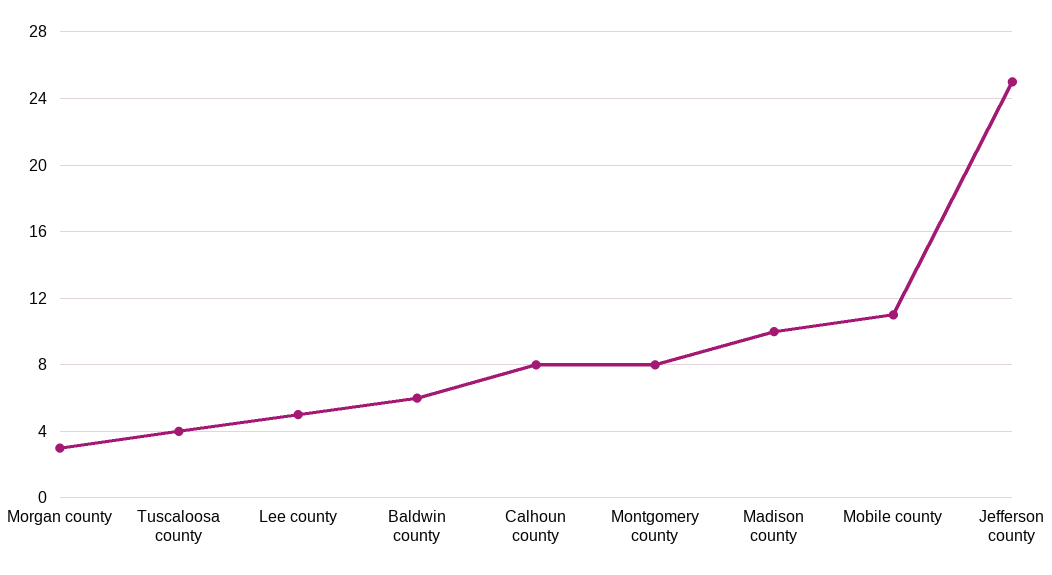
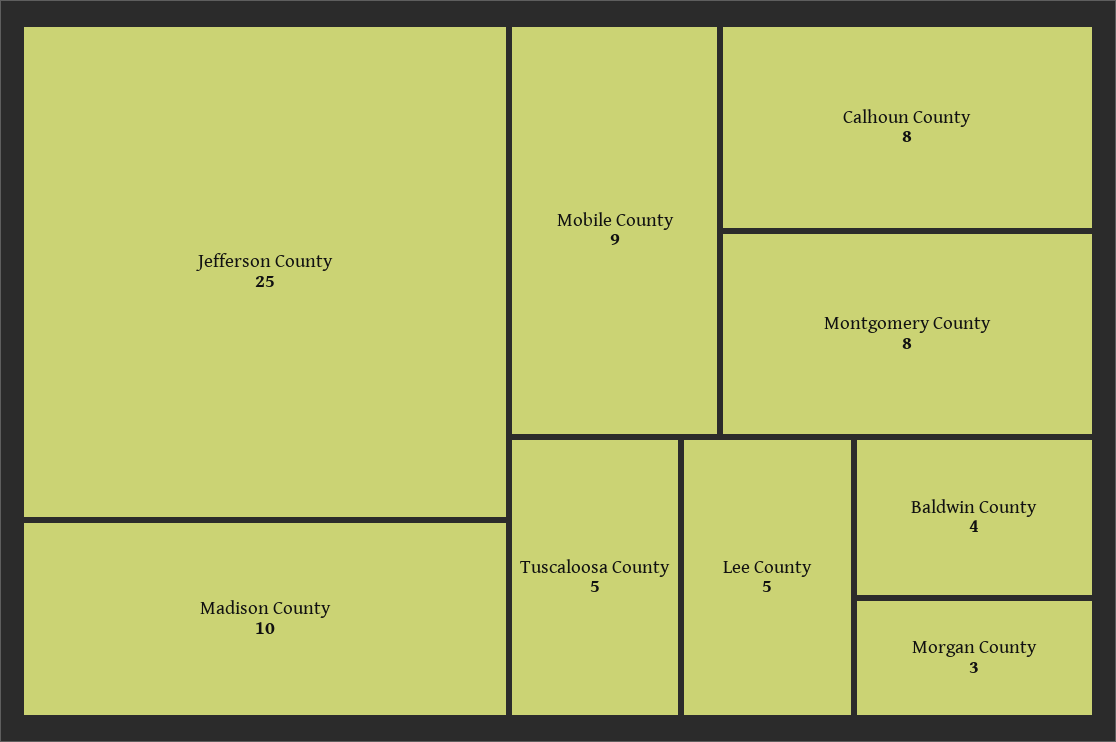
Tuscaloosa county: 4 -> 5
Baldwin county: 6 -> 4
Mobile county: 11 -> 9

